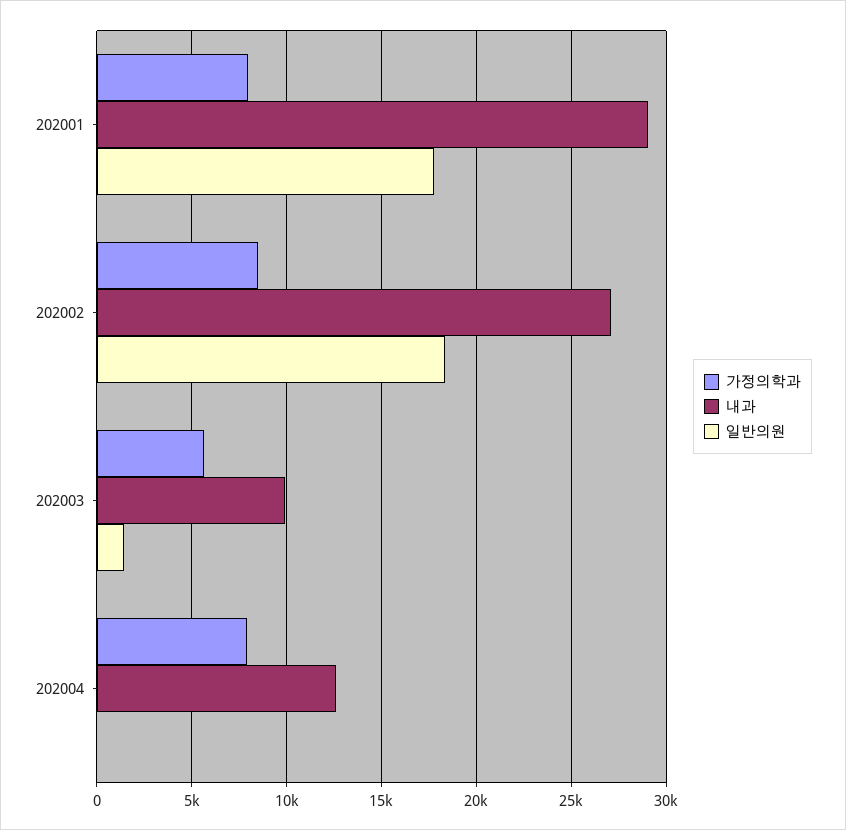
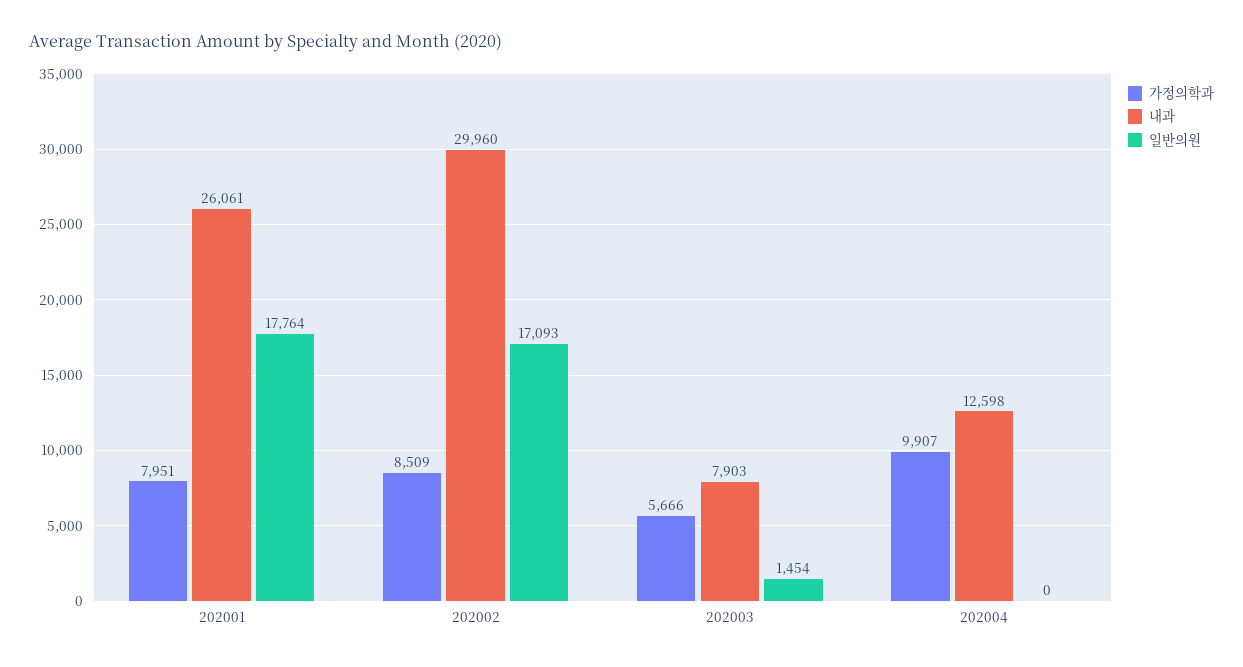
내과, 202001: 29000 -> 26061
내과, 202002: 27000 -> 29960
일반의원, 202002: 18500 -> 17093
내과, 202003: 10000 -> 7903
가정의학과, 202004: 8000 -> 9907

